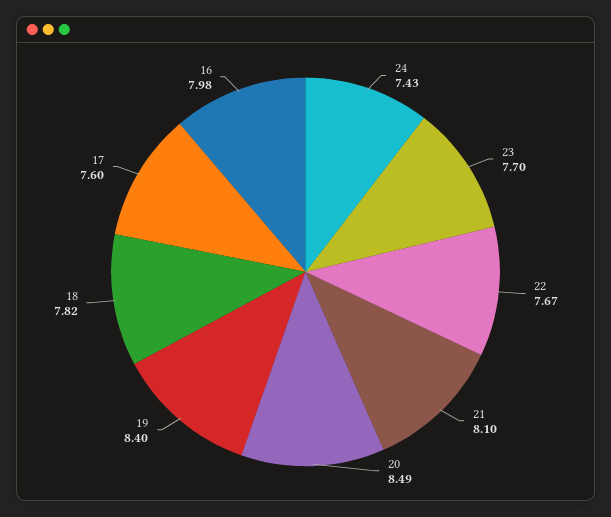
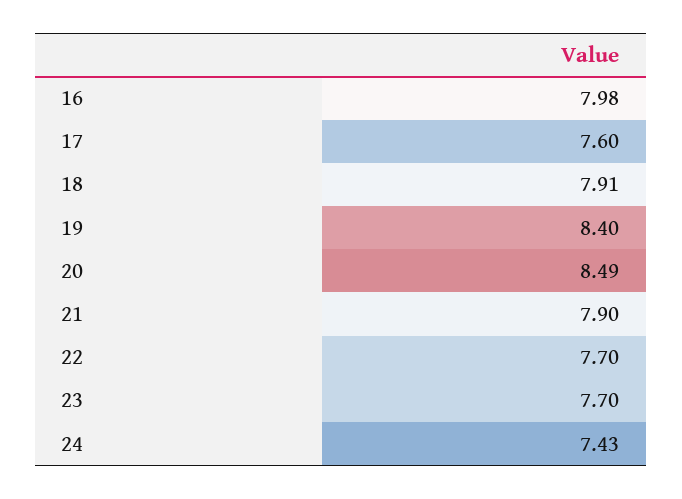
22: 7.67 -> 7.7
21: 8.1 -> 7.9
18: 7.82 -> 7.91

